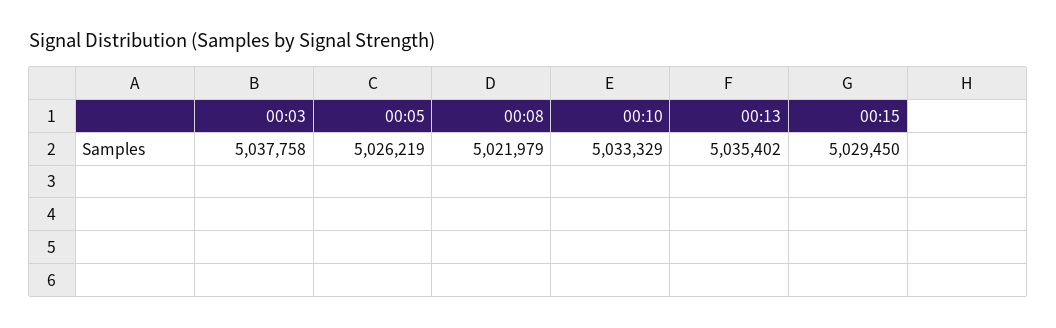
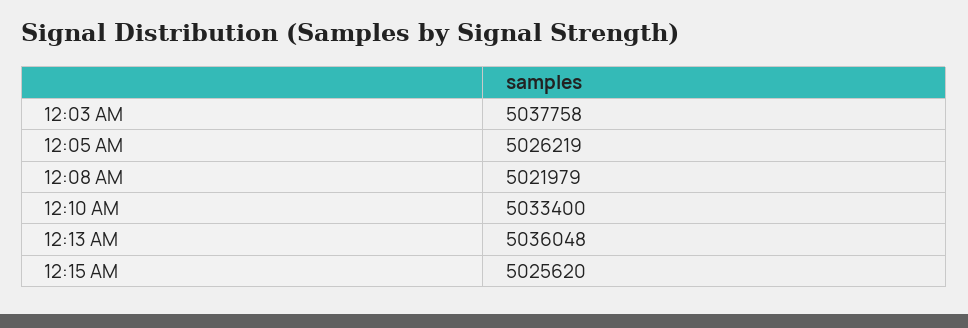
00:10: 5033329 -> 5033400
00:13: 5035402 -> 5036048
00:15: 5029450 -> 5025620

